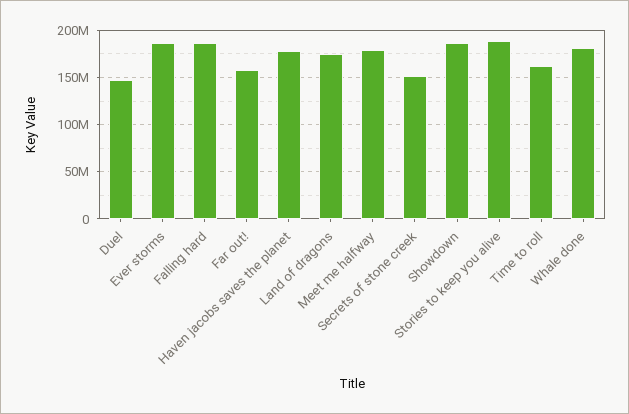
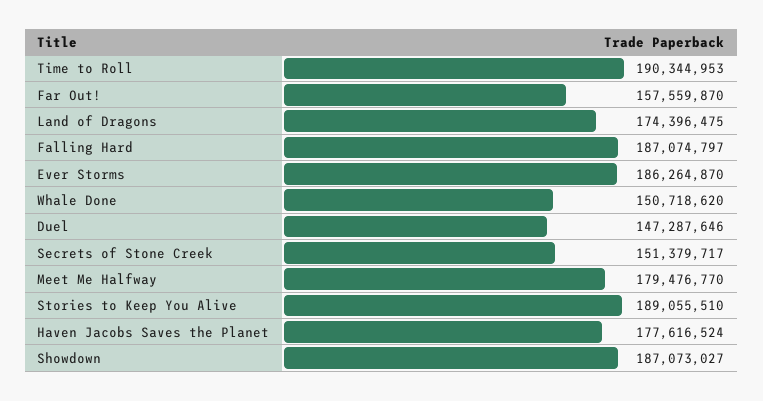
Time to roll: 160000000 -> 190344953
Whale done: 180000000 -> 150718620

